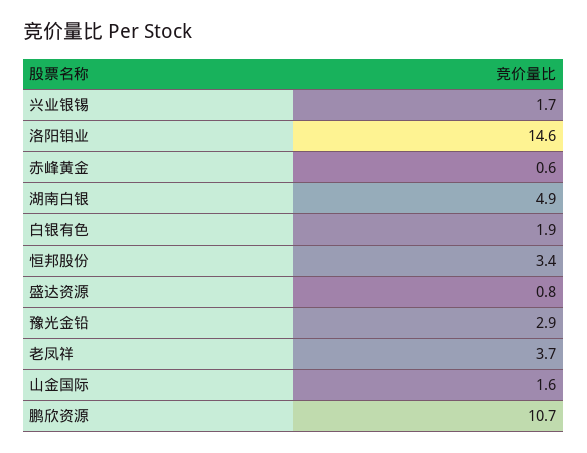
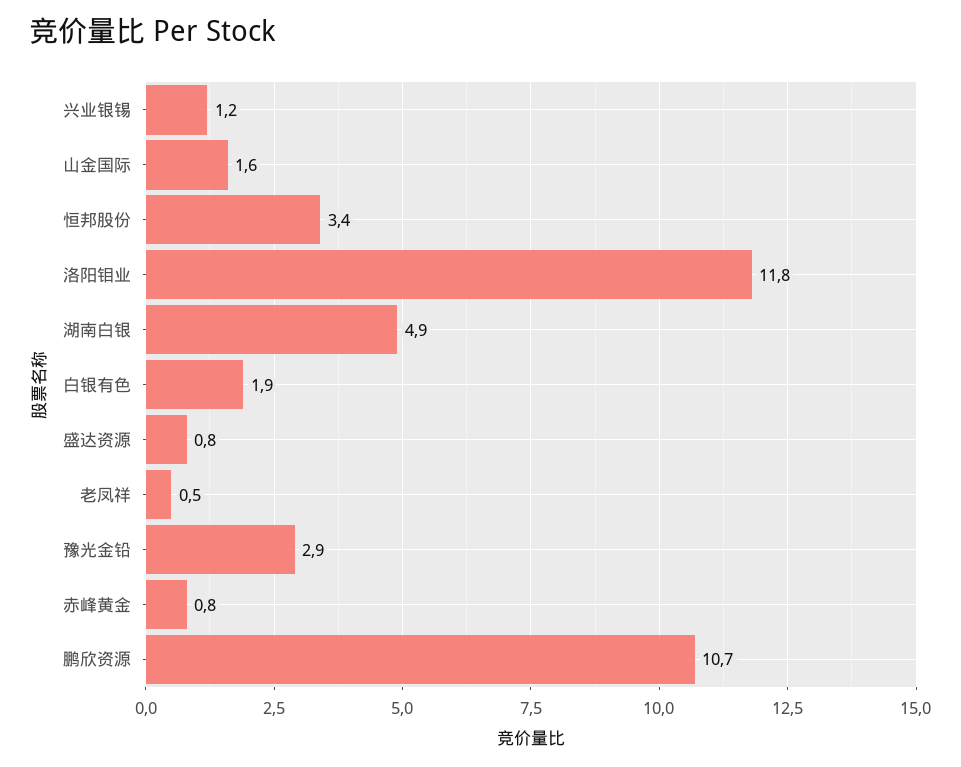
兴业银锡: 1.7 -> 1.2
洛阳钼业: 14.6 -> 11.8
赤峰黄金: 0.6 -> 0.8
老凤祥: 3.7 -> 0.5

